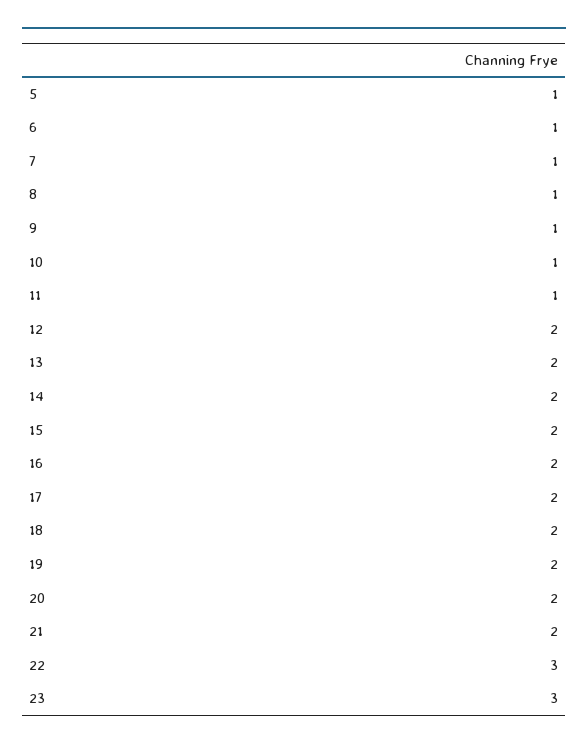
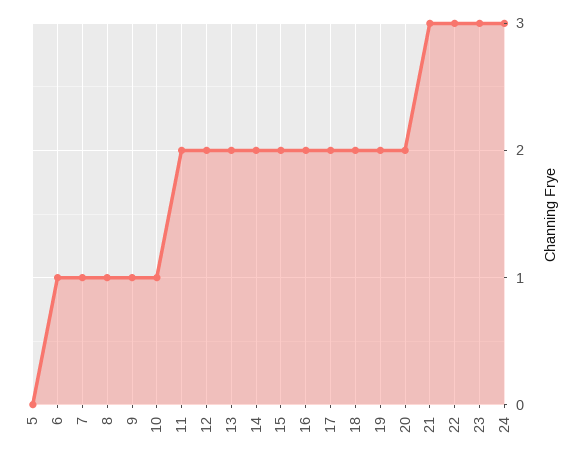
5: 1 -> 0
11: 1 -> 2
21: 2 -> 3
24: none -> 3

